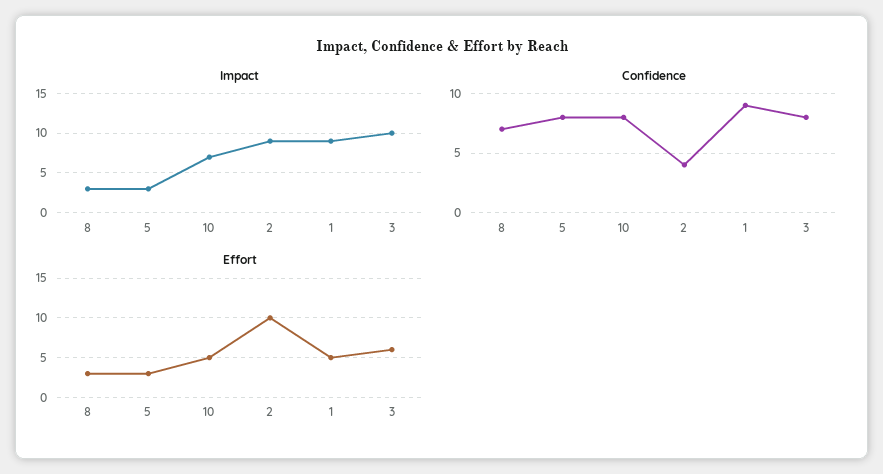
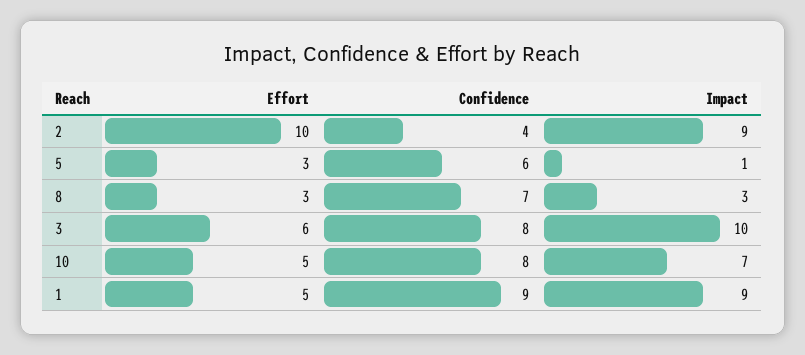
Impact, 5: 3 -> 1
Confidence, 5: 8 -> 6

